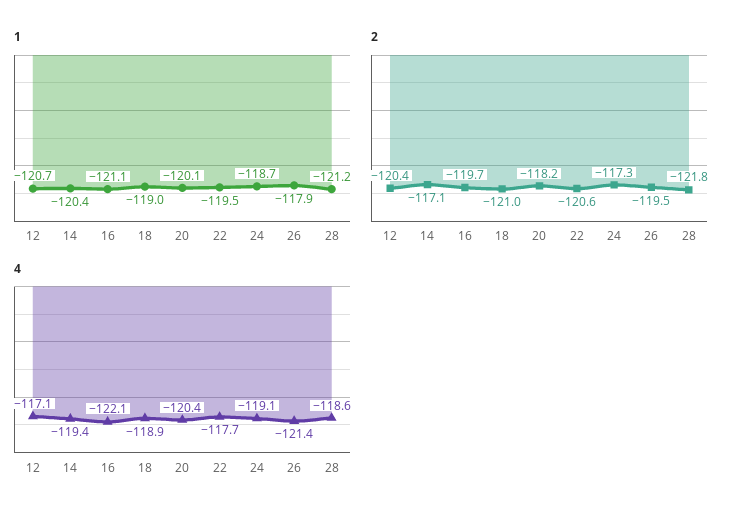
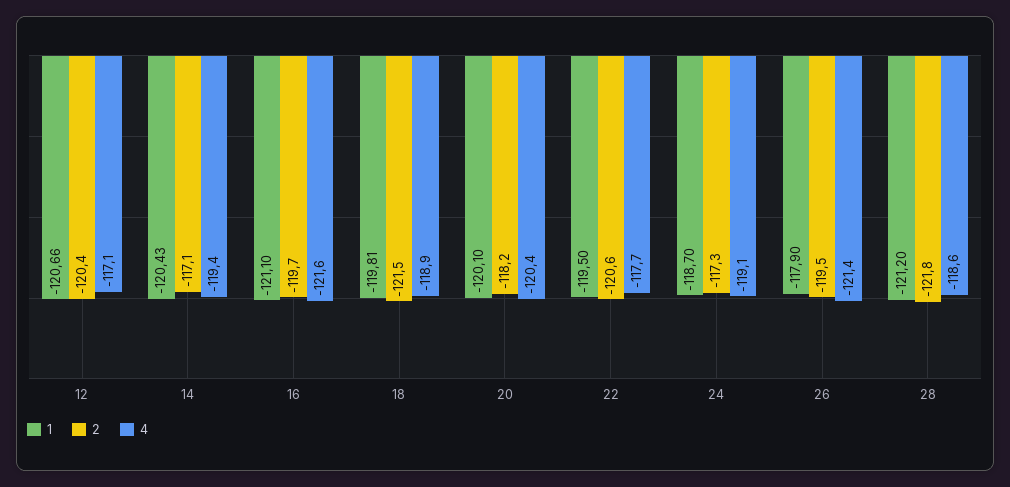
1, 18: -119 -> -119.81
2, 18: -121 -> -121.5
4, 16: -122.1 -> -121.6

